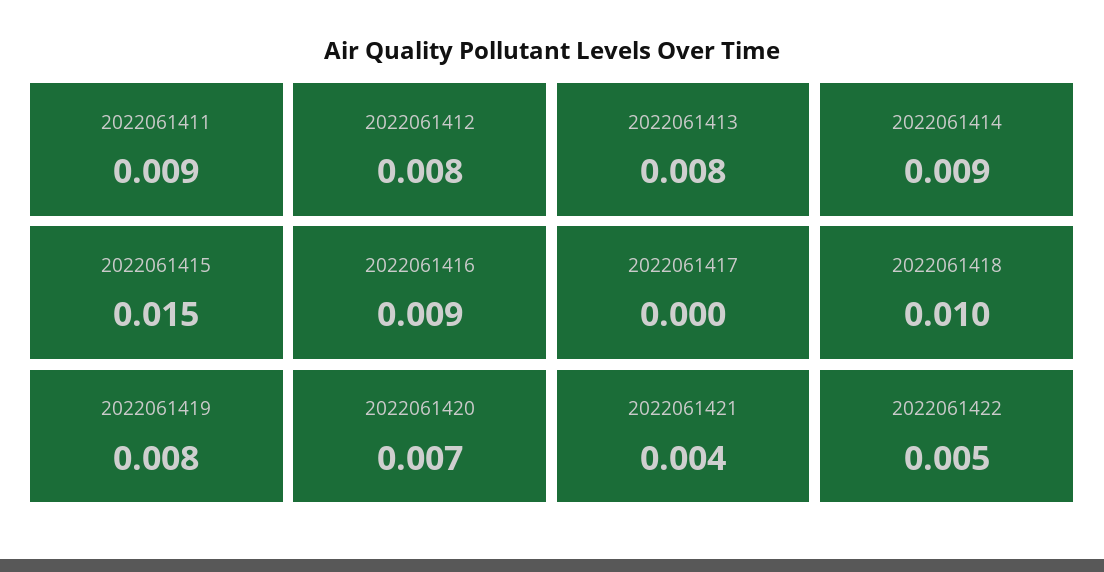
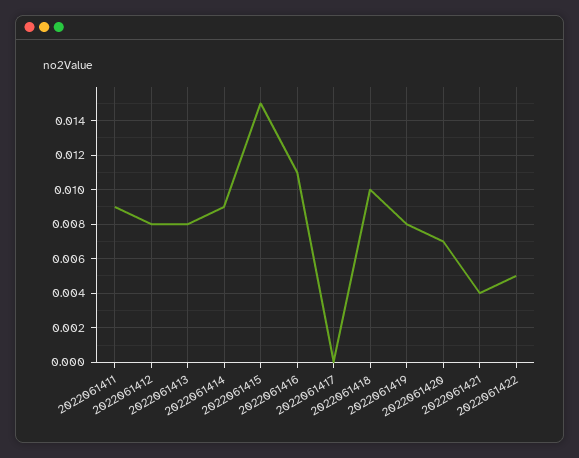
2022061416: 0.009 -> 0.011

